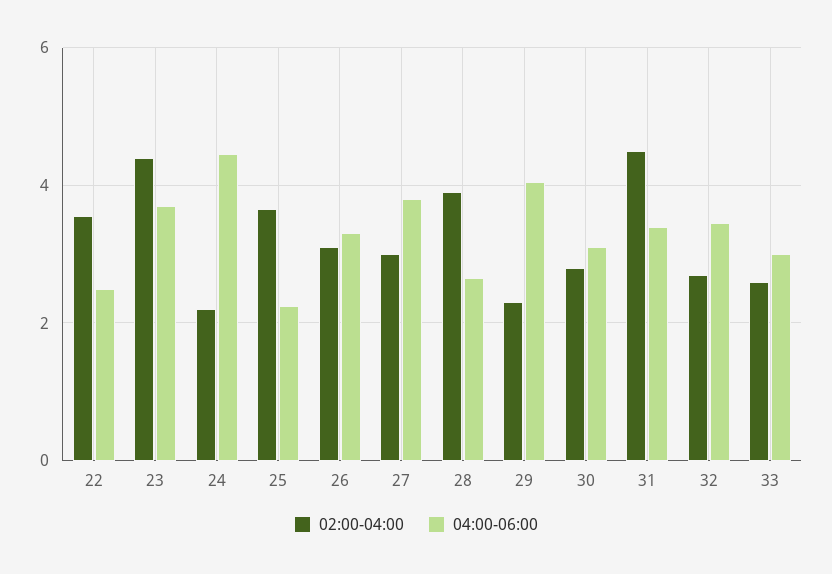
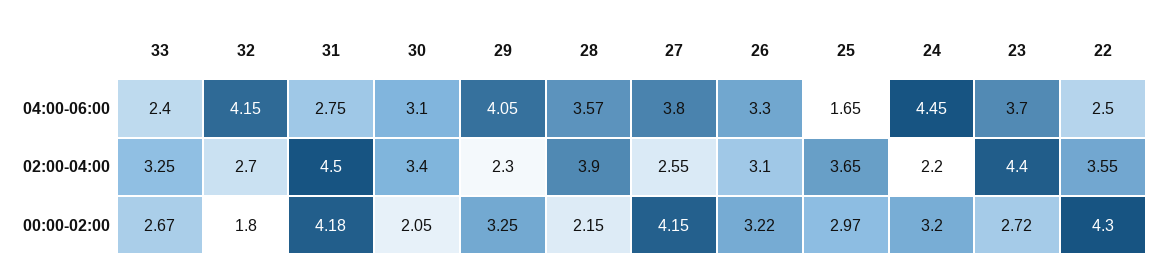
04:00-06:00, 25: 2.2 -> 1.65
02:00-04:00, 27: 3 -> 2.55
04:00-06:00, 28: 2.6 -> 3.57
02:00-04:00, 30: 2.8 -> 3.4
04:00-06:00, 31: 3.4 -> 2.75
04:00-06:00, 32: 3.4 -> 4.15
02:00-04:00, 33: 2.6 -> 3.25
04:00-06:00, 33: 3 -> 2.4
00:00-02:00, 33: none -> 2.67
00:00-02:00, 32: none -> 1.8
00:00-02:00, 31: none -> 4.18
00:00-02:00, 30: none -> 2.05
00:00-02:00, 29: none -> 3.25
00:00-02:00, 28: none -> 2.15
00:00-02:00, 27: none -> 4.15
00:00-02:00, 26: none -> 3.22
00:00-02:00, 25: none -> 2.97
00:00-02:00, 24: none -> 3.2
00:00-02:00, 23: none -> 2.72
00:00-02:00, 22: none -> 4.3

